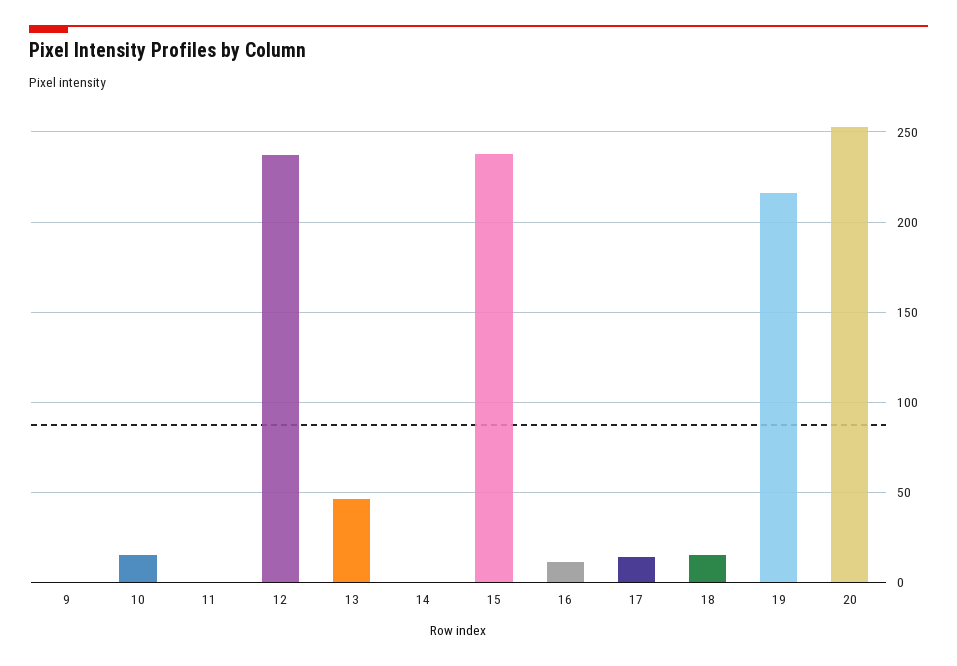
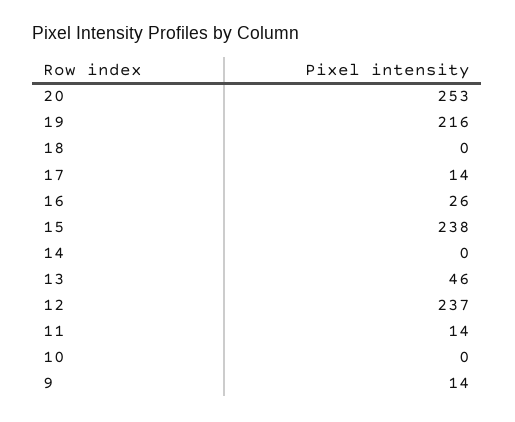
9: 0 -> 14
10: 15 -> 0
11: 0 -> 14
16: 10 -> 26
18: 15 -> 0

